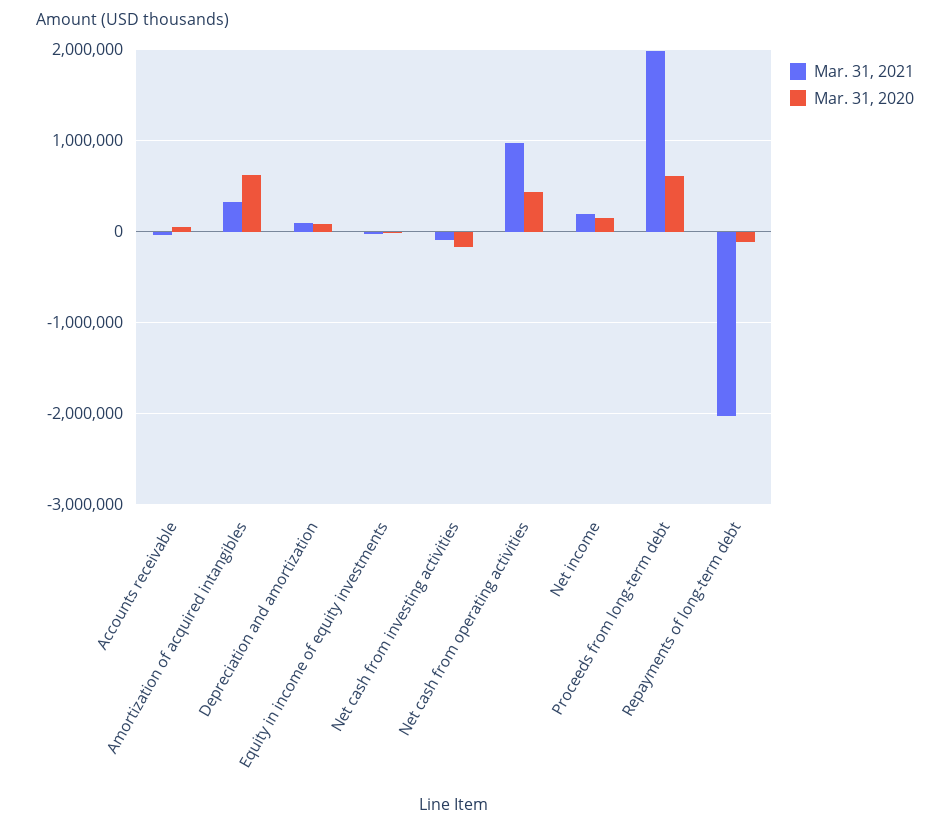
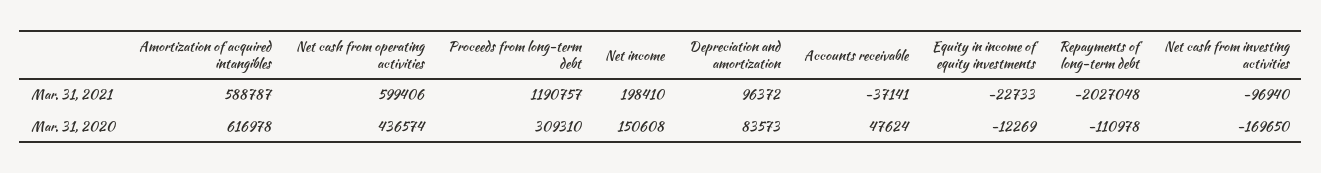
Mar. 31, 2021, Amortization of acquired intangibles: 300000 -> 588787
Mar. 31, 2021, Net cash from operating activities: 1000000 -> 599406
Mar. 31, 2021, Proceeds from long-term debt: 2000000 -> 1190757
Mar. 31, 2020, Proceeds from long-term debt: 600000 -> 309310

